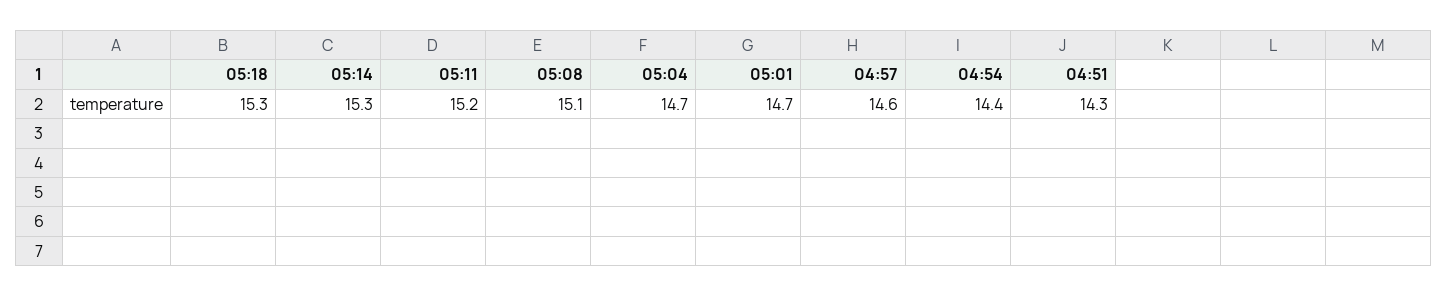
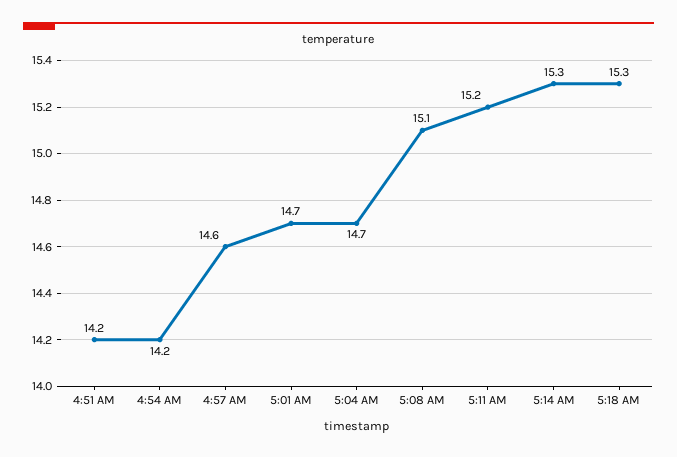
04:54: 14.4 -> 14.2
04:51: 14.3 -> 14.2

